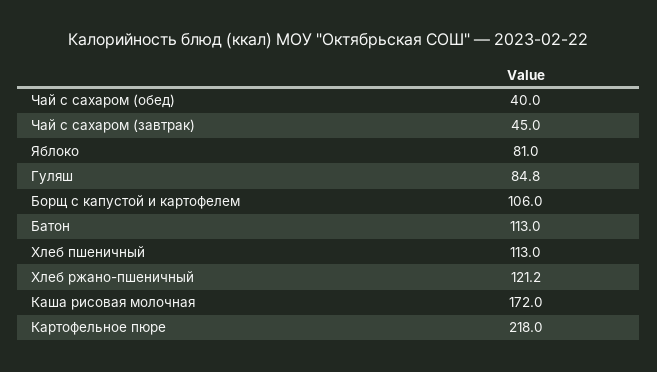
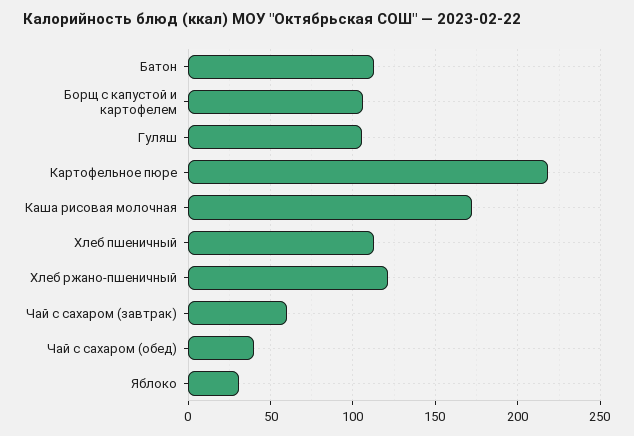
Чай с сахаром (завтрак): 45 -> 60
Яблоко: 81 -> 30
Гуляш: 84.8 -> 105

